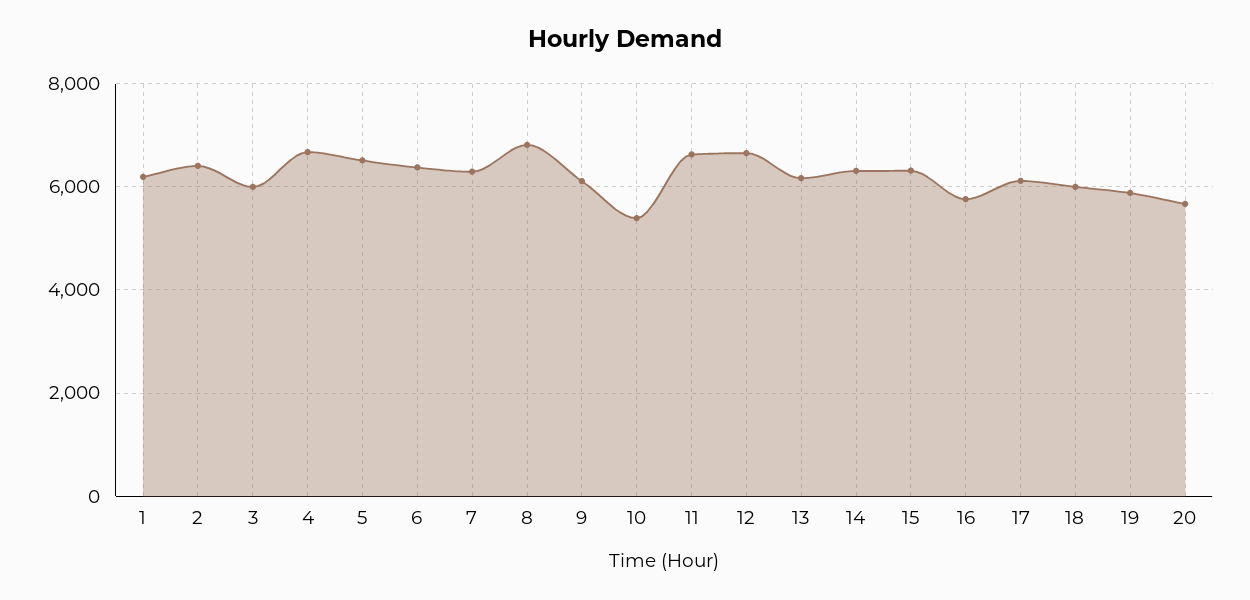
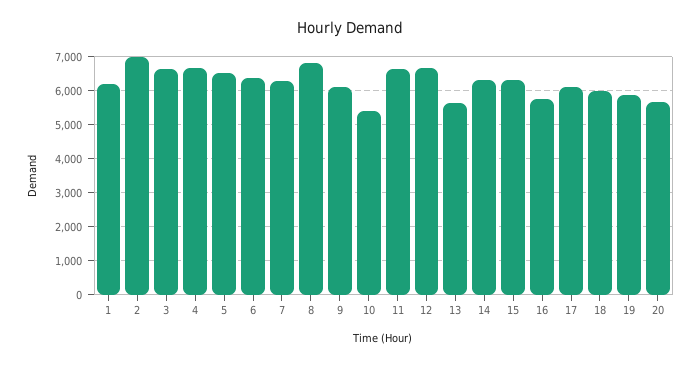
2: 6400 -> 7000
3: 6000 -> 6600
13: 6200 -> 5600

